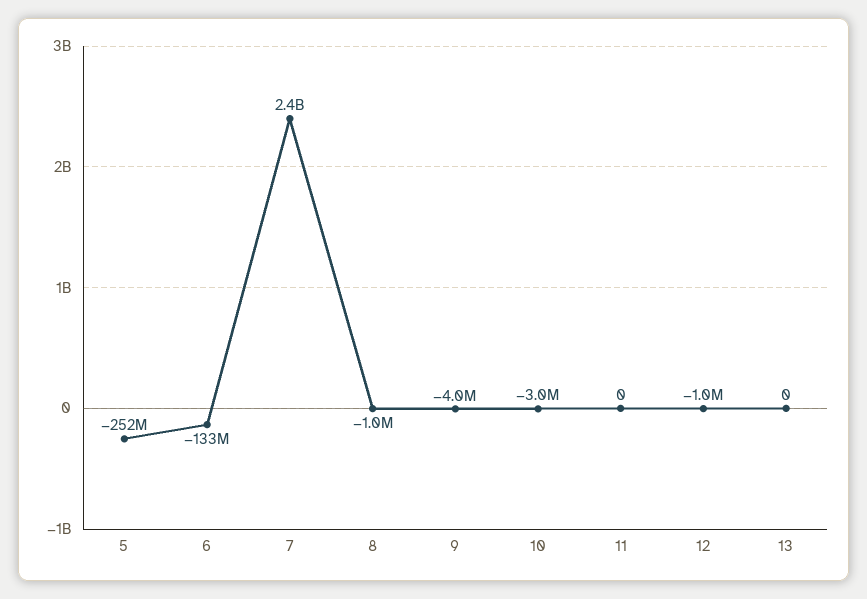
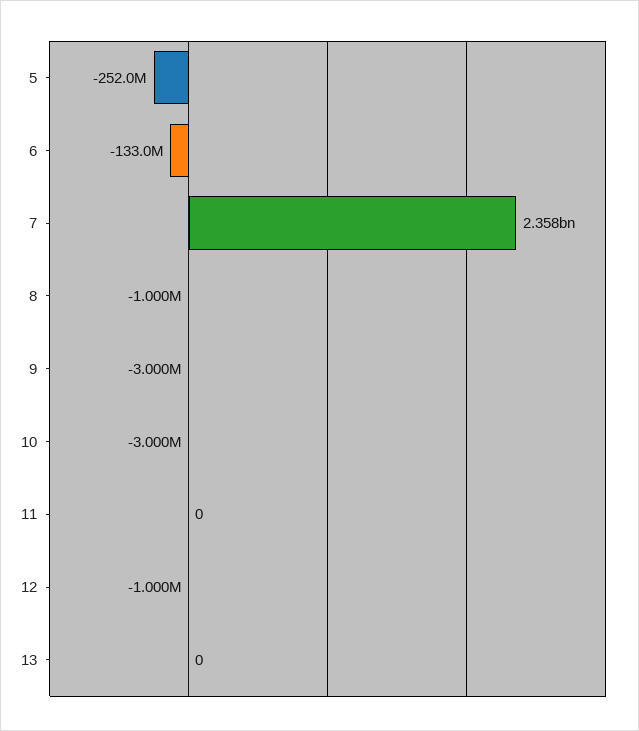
9: -4000000 -> -3000000

